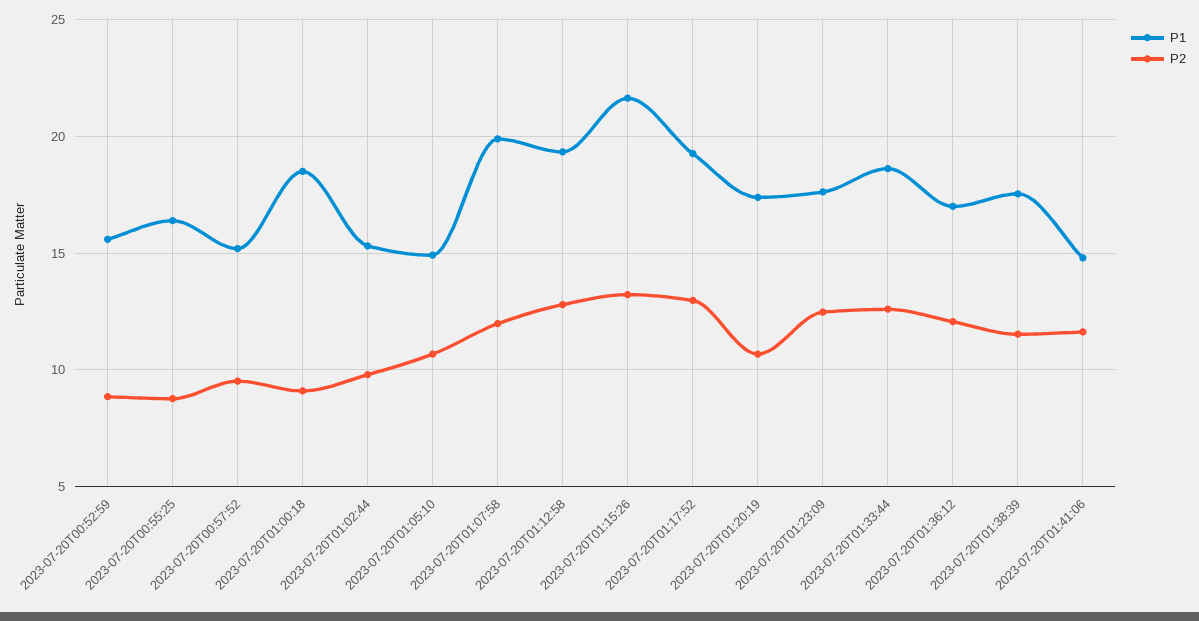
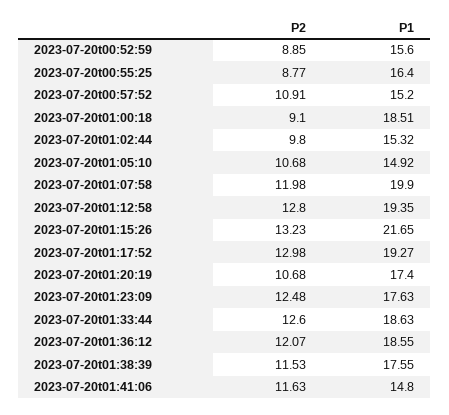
P2, 2023-07-20T00:57:52: 9.5 -> 10.91
P1, 2023-07-20T01:36:12: 17 -> 18.55

